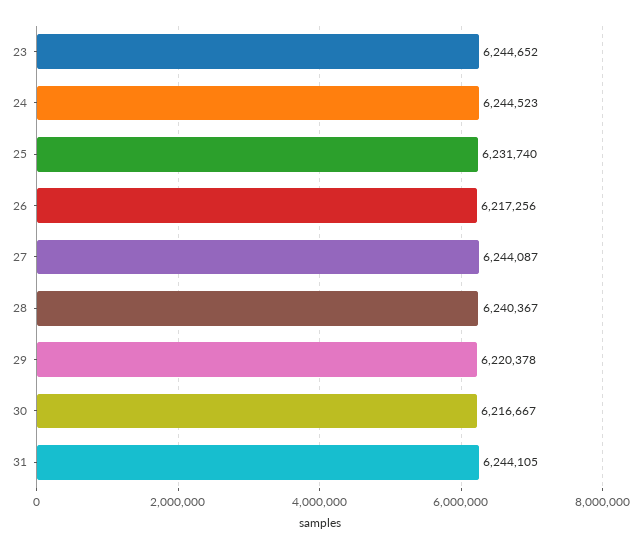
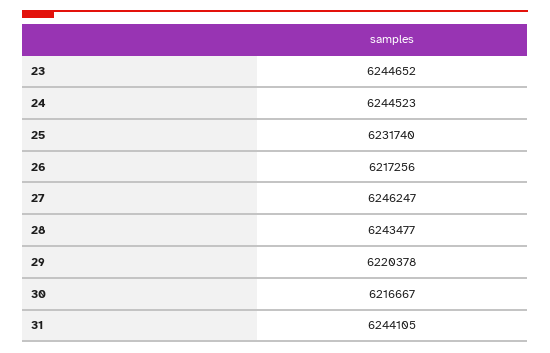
27: 6244087 -> 6246247
28: 6240367 -> 6243477

